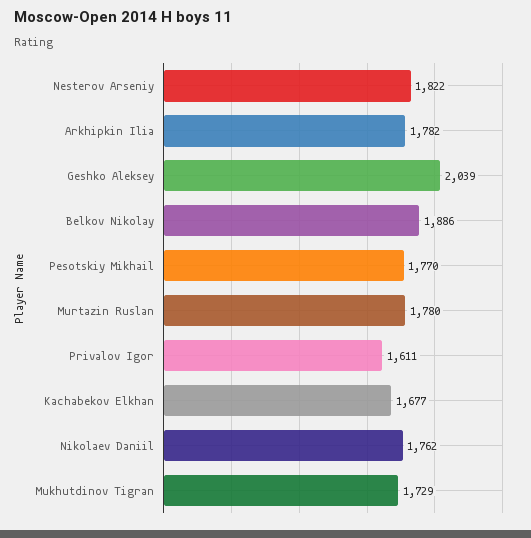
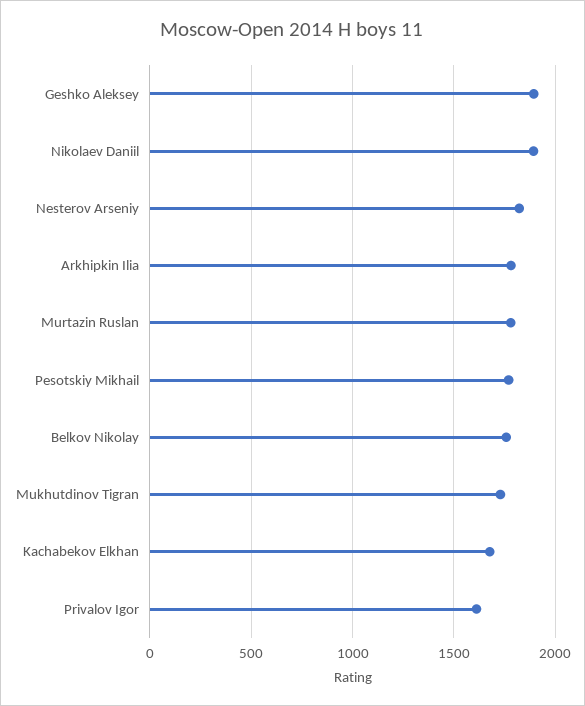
Geshko Aleksey: 2039 -> 1900
Belkov Nikolay: 1886 -> 1750
Nikolaev Daniil: 1762 -> 1900

